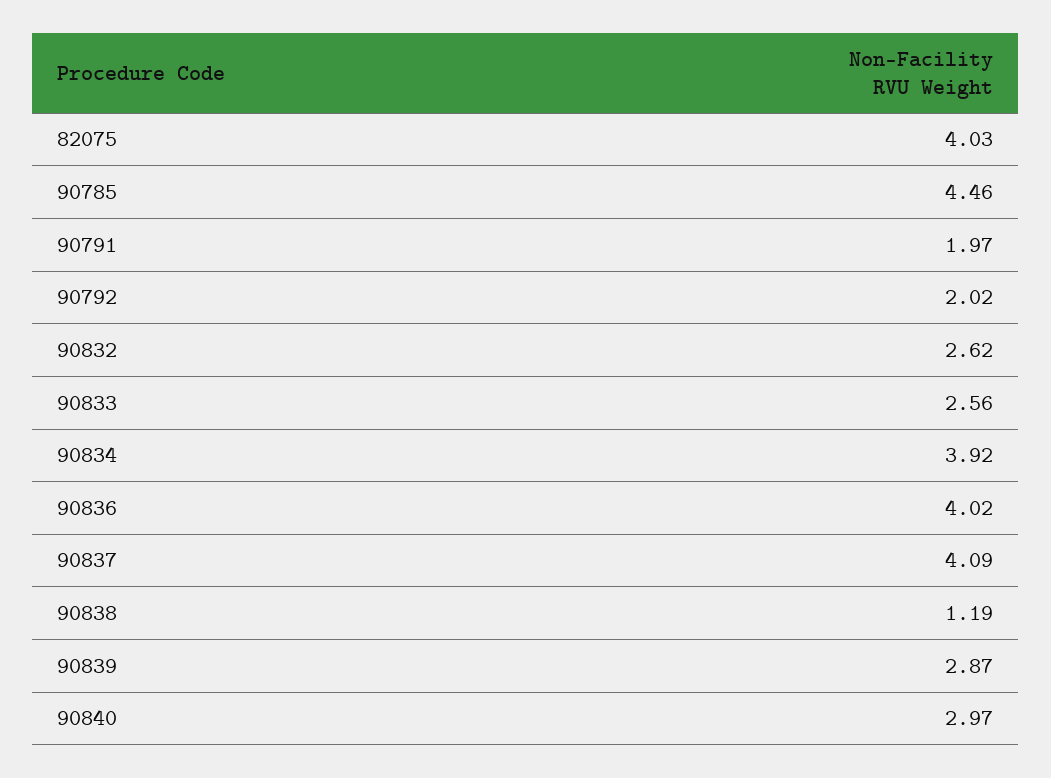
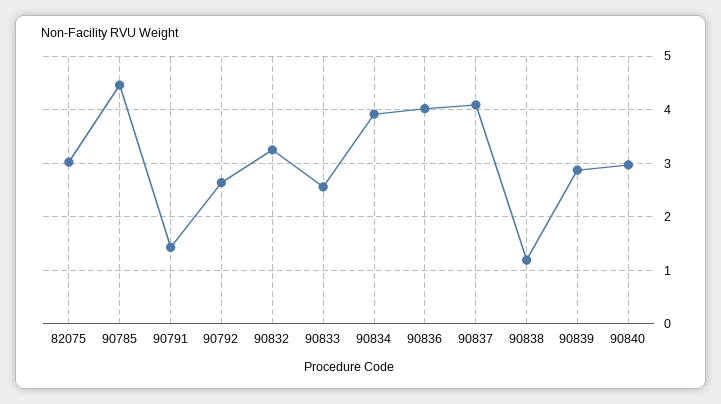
82075: 4.03 -> 3
90791: 1.97 -> 1.4
90792: 2.02 -> 2.6
90832: 2.62 -> 3.2

